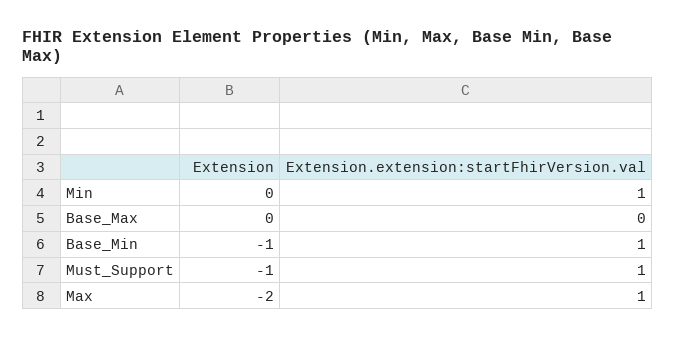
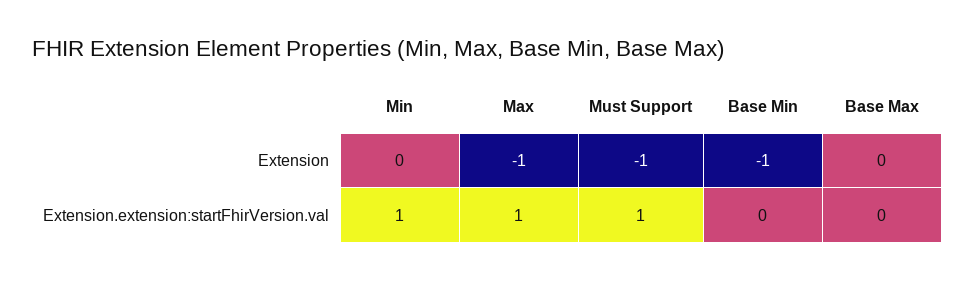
Extension.extension:startFhirVersion.val, Base_Min: 1 -> 0
Extension, Max: -2 -> -1

